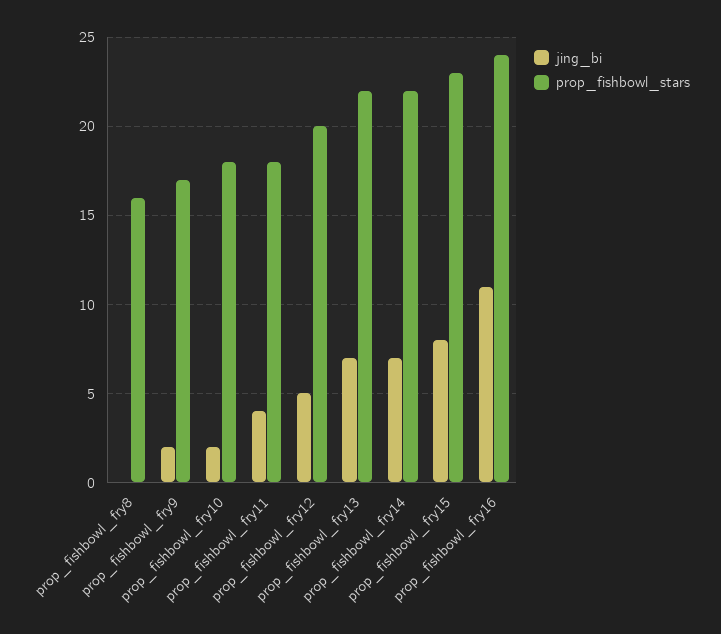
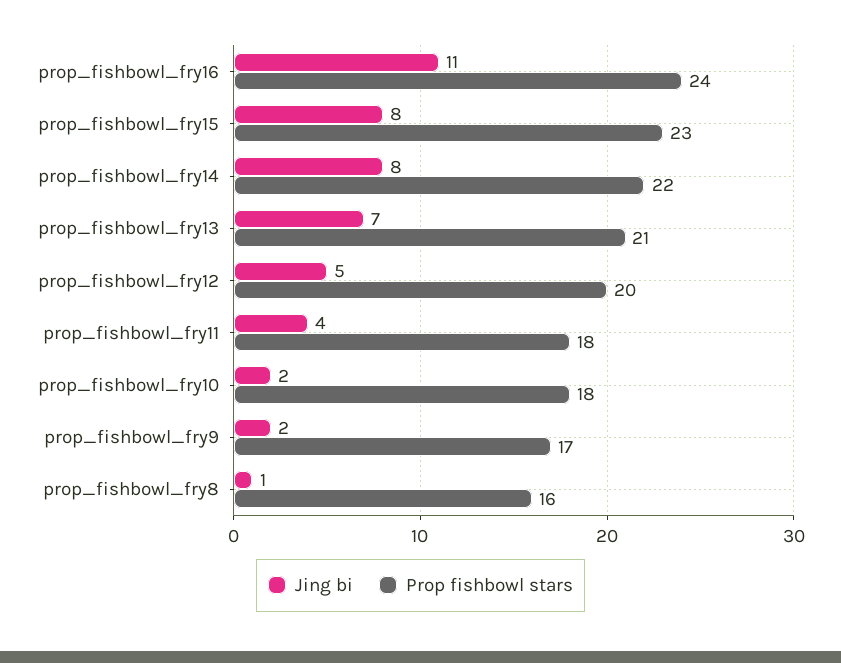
jing_bi, prop_fishbowl_fry8: 0 -> 1
prop_fishbowl_stars, prop_fishbowl_fry13: 22 -> 21
jing_bi, prop_fishbowl_fry14: 7 -> 8

